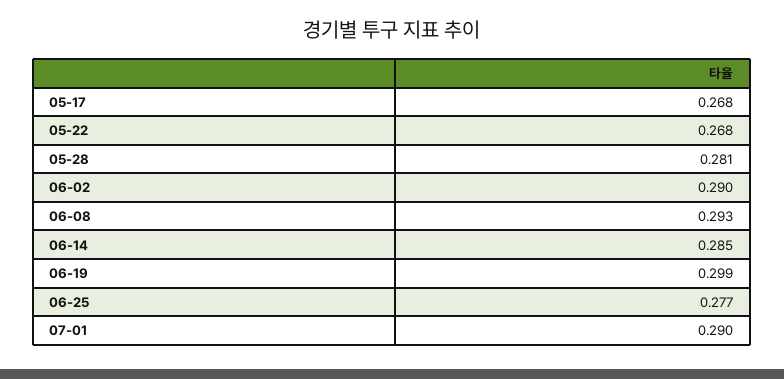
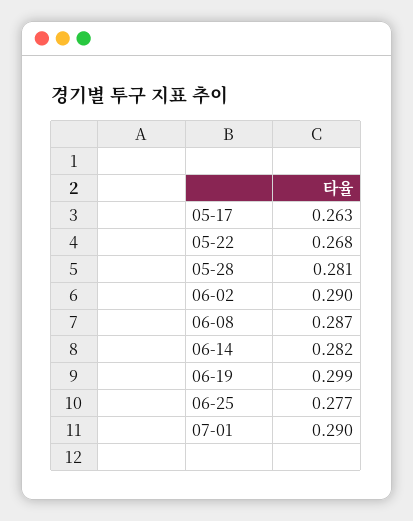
05-17: 0.268 -> 0.263
06-08: 0.293 -> 0.287
06-14: 0.285 -> 0.282

